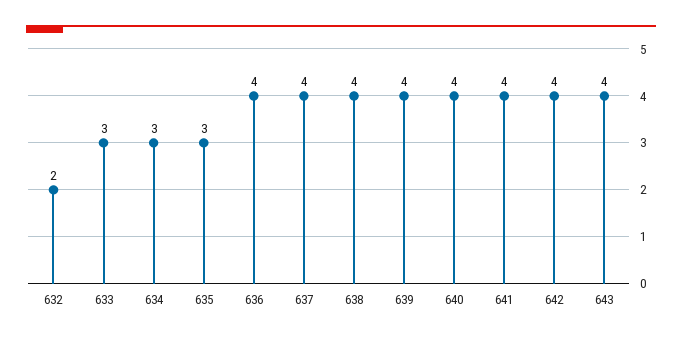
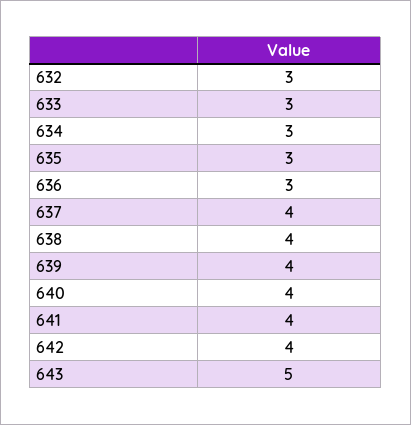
632: 2 -> 3
636: 4 -> 3
643: 4 -> 5

